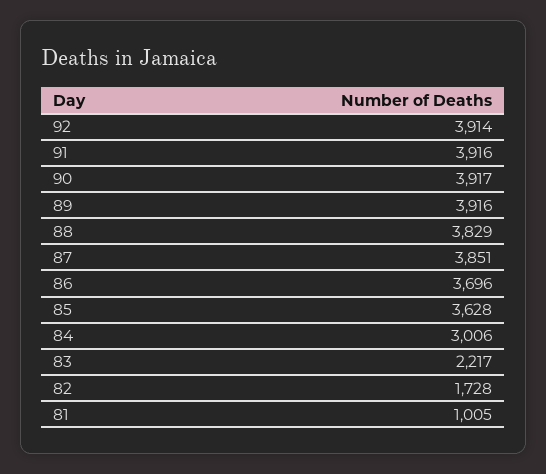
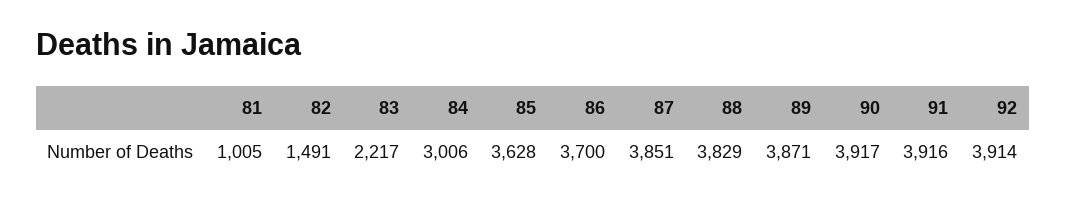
89: 3916 -> 3871
86: 3696 -> 3700
82: 1728 -> 1491

